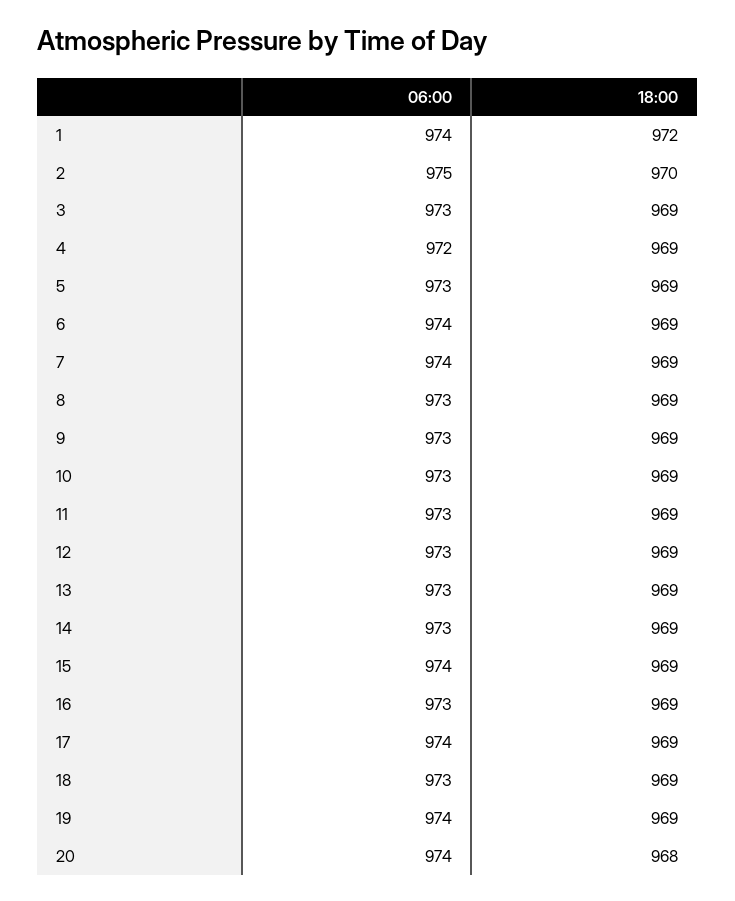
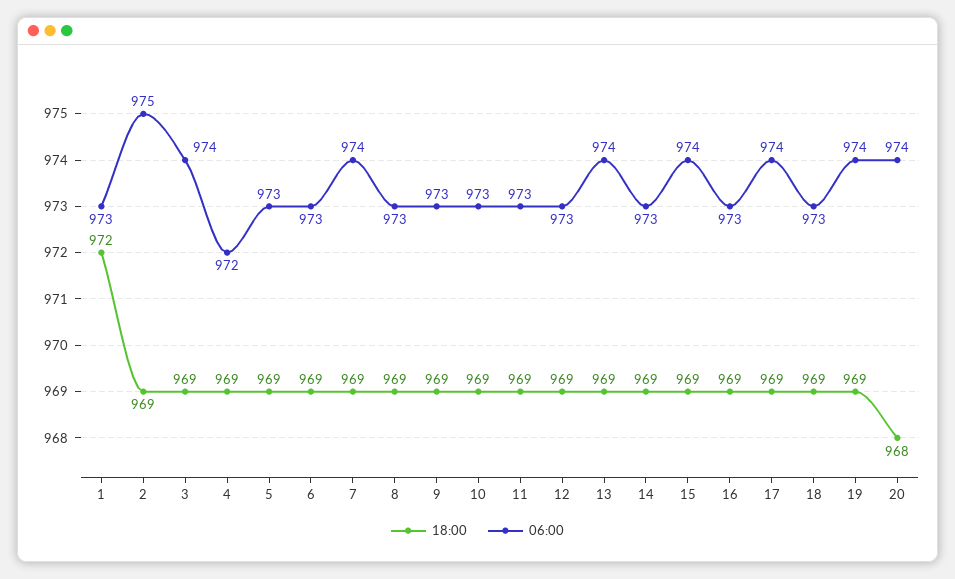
06:00, 1: 974 -> 973
18:00, 2: 970 -> 969
06:00, 3: 973 -> 974
06:00, 6: 974 -> 973
06:00, 13: 973 -> 974

